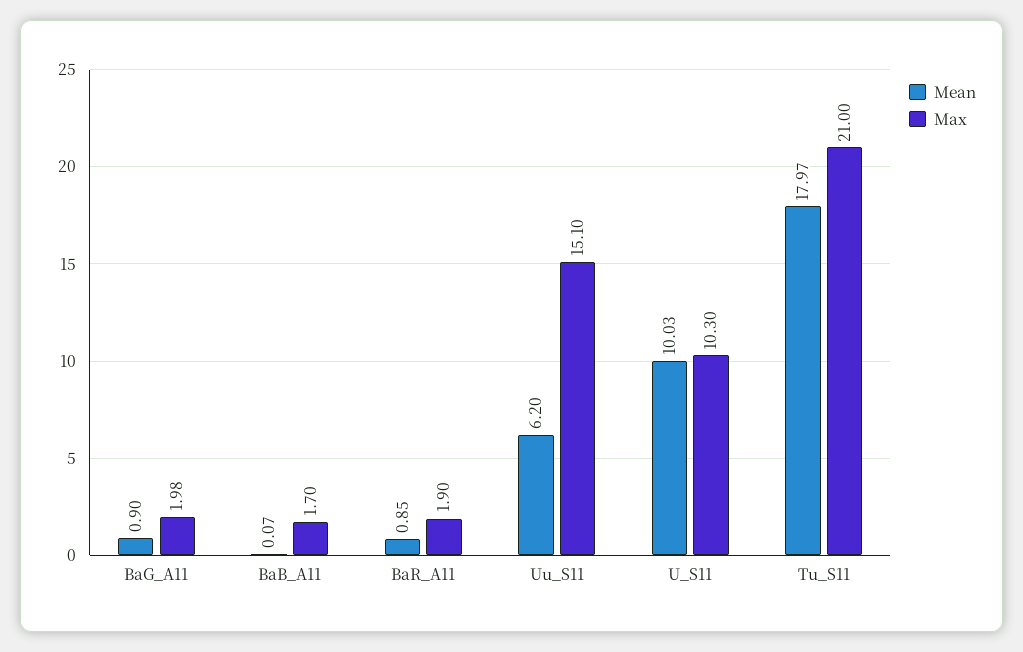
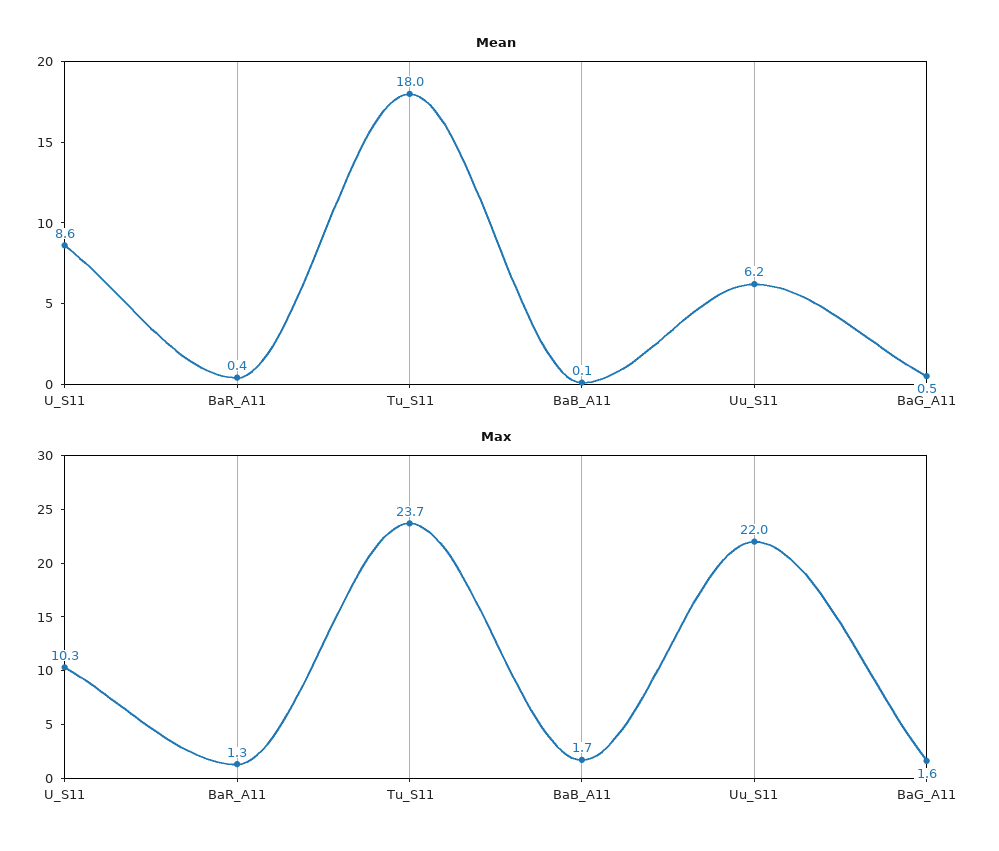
Mean, BaG_A11: 0.9 -> 0.5
Max, BaG_A11: 1.98 -> 1.6
Mean, BaR_A11: 0.85 -> 0.4
Max, BaR_A11: 1.9 -> 1.3
Max, Uu_S11: 15.1 -> 22
Mean, U_S11: 10.03 -> 8.6
Max, Tu_S11: 21 -> 23.7

